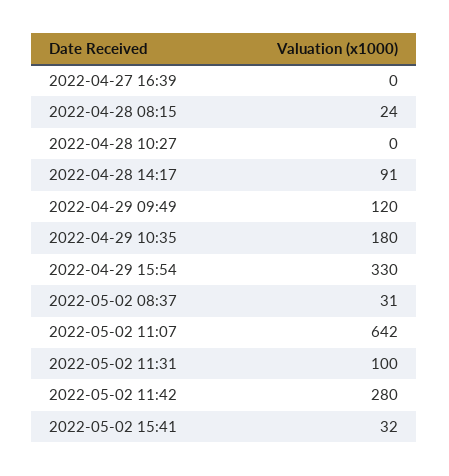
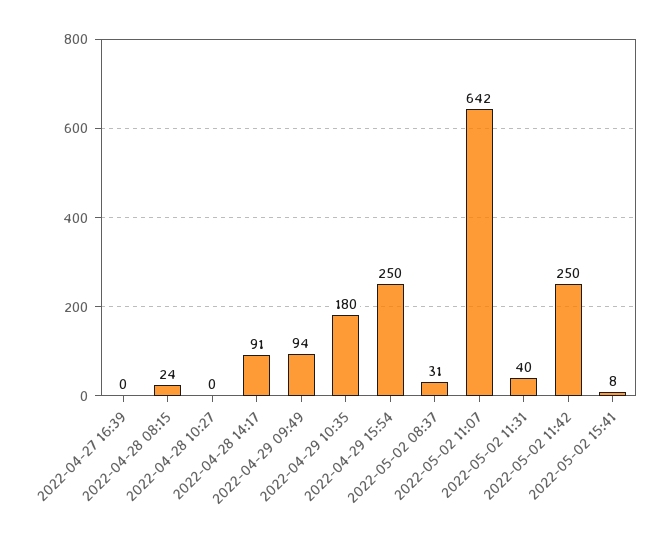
2022-04-29 09:49: 120 -> 94
2022-04-29 15:54: 330 -> 250
2022-05-02 11:31: 100 -> 40
2022-05-02 11:42: 280 -> 250
2022-05-02 15:41: 32 -> 8

